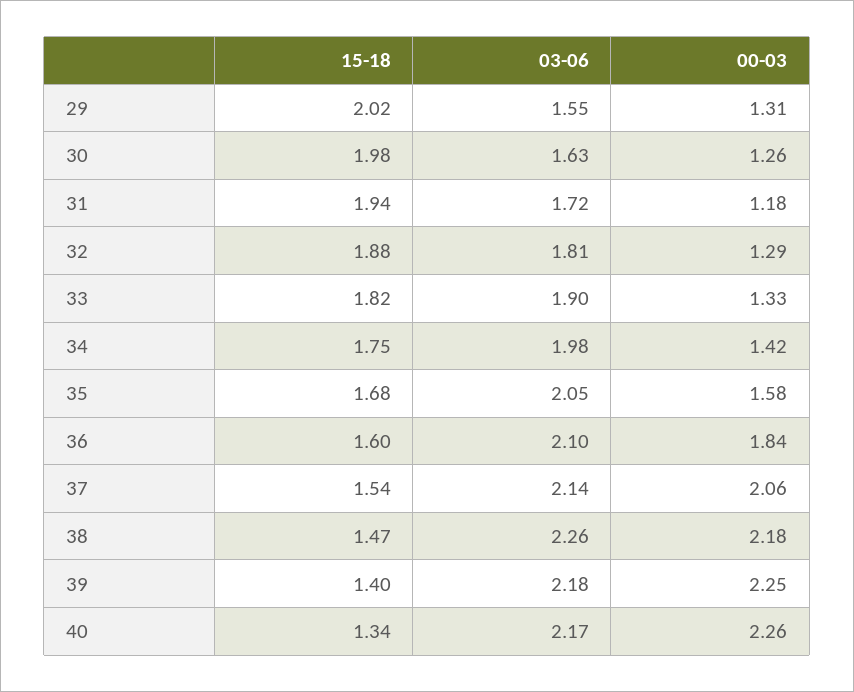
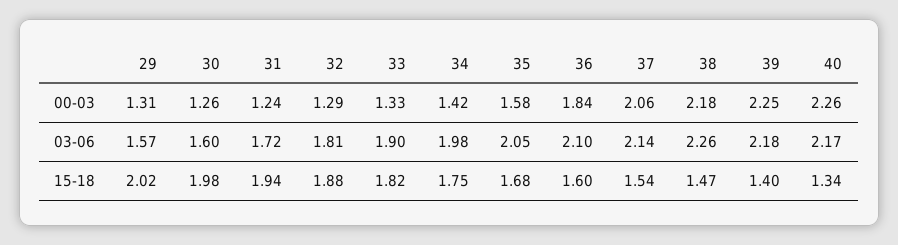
03-06, 29: 1.55 -> 1.57
03-06, 30: 1.63 -> 1.6
00-03, 31: 1.18 -> 1.24

